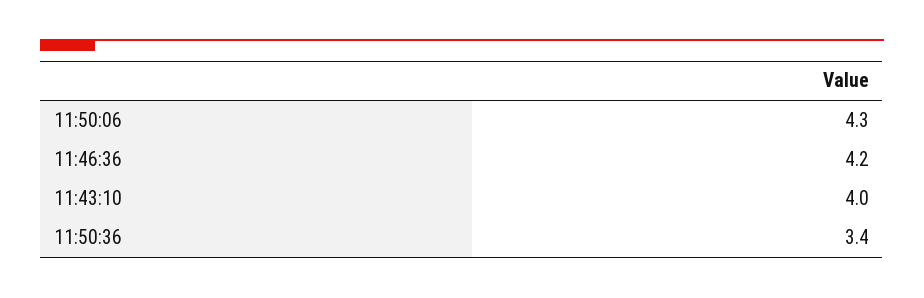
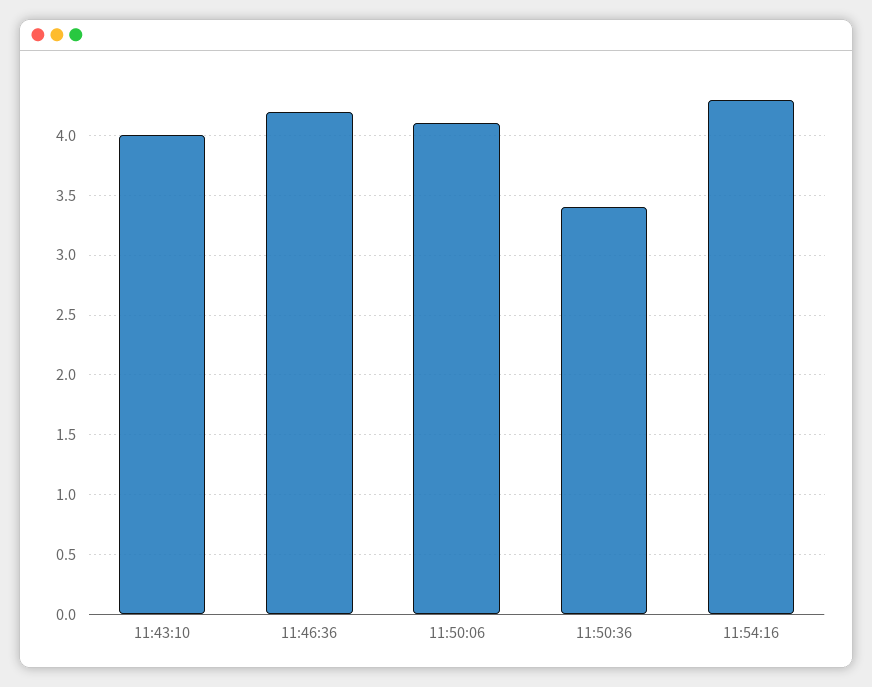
11:50:06: 4.3 -> 4.1
11:54:16: none -> 4.3

